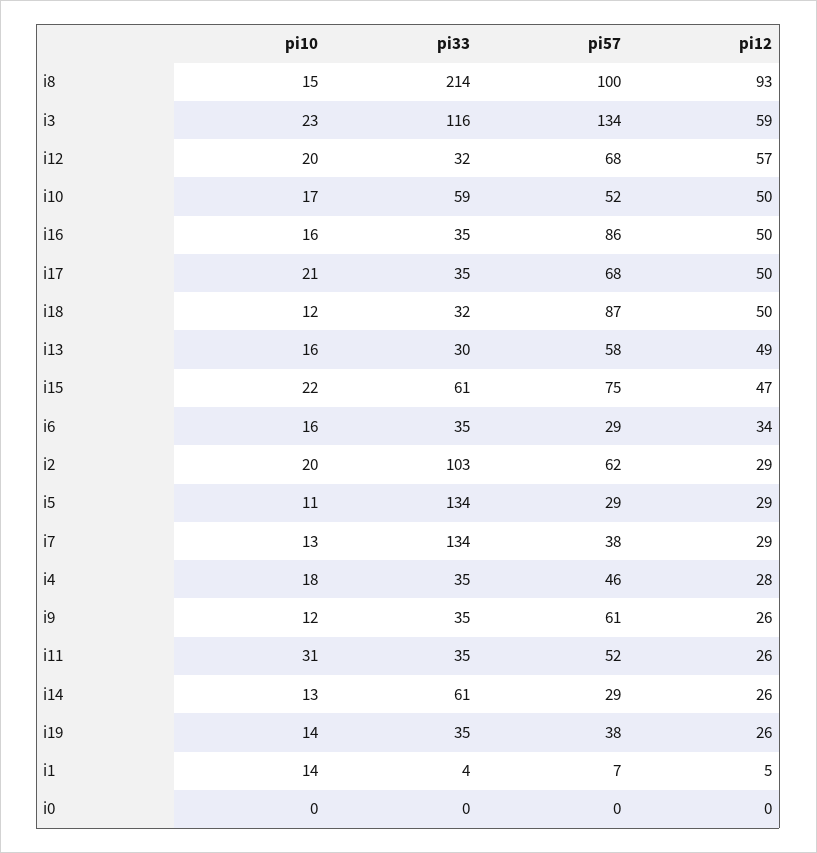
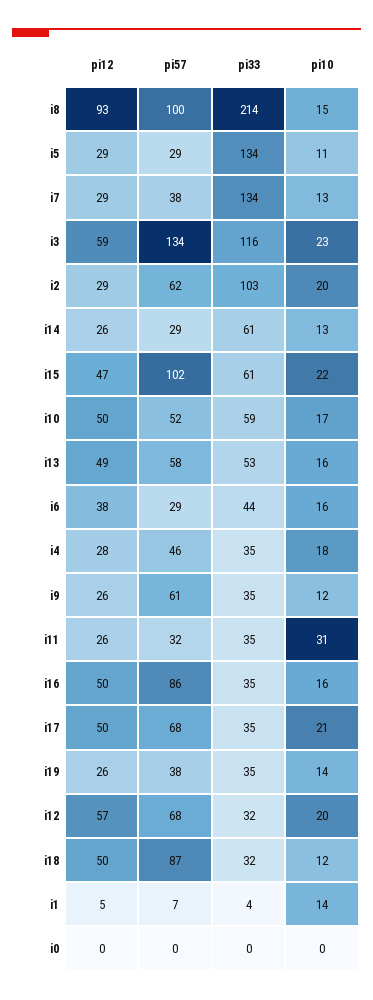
pi33, i13: 30 -> 53
pi57, i15: 75 -> 102
pi33, i6: 35 -> 44
pi12, i6: 34 -> 38
pi57, i11: 52 -> 32

